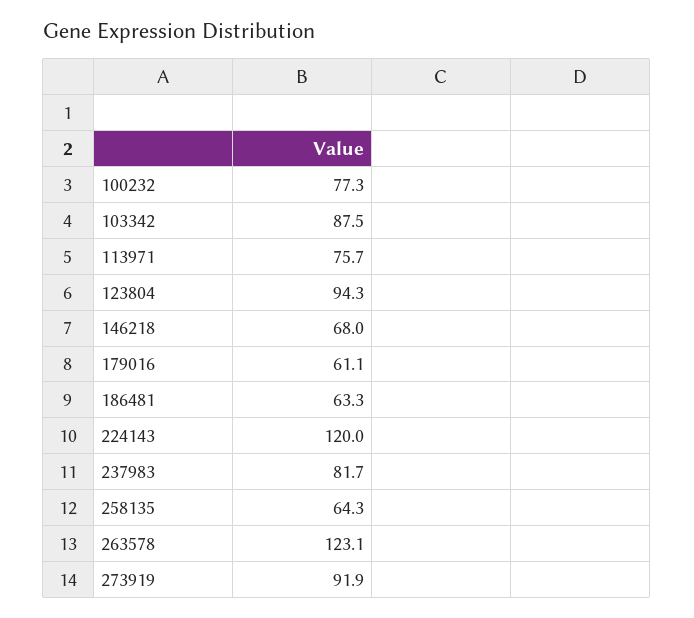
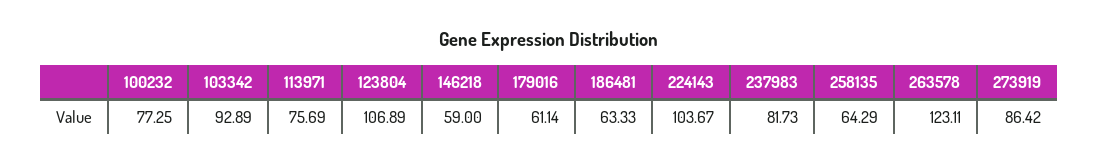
103342: 87.5 -> 92.89
123804: 94.3 -> 106.89
146218: 68 -> 59
224143: 120 -> 103.67
273919: 91.9 -> 86.42

